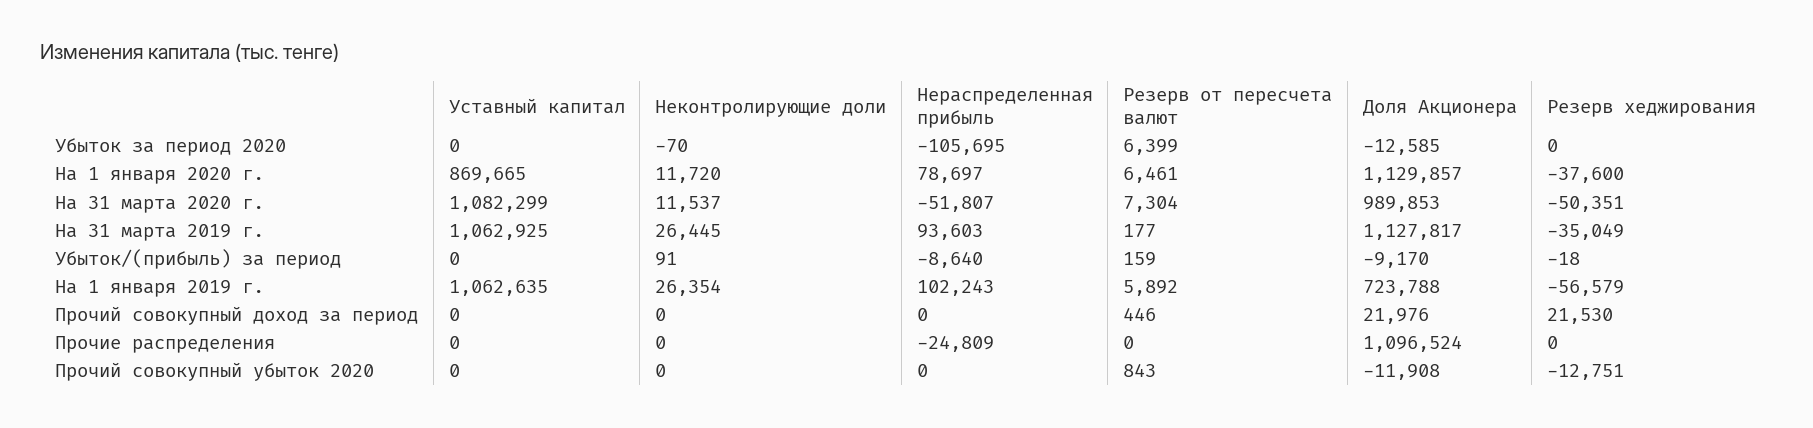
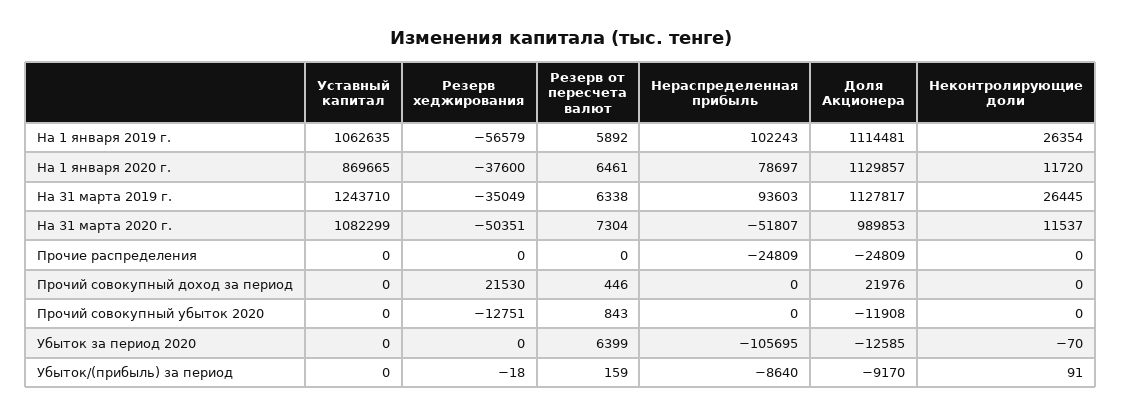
Уставный капитал, На 31 марта 2019 г.: 1062925 -> 1243710
Резерв от пересчета валют, На 31 марта 2019 г.: 177 -> 6338
Доля Акционера, На 1 января 2019 г.: 723788 -> 1114481
Доля Акционера, Прочие распределения: 1096524 -> -24809

